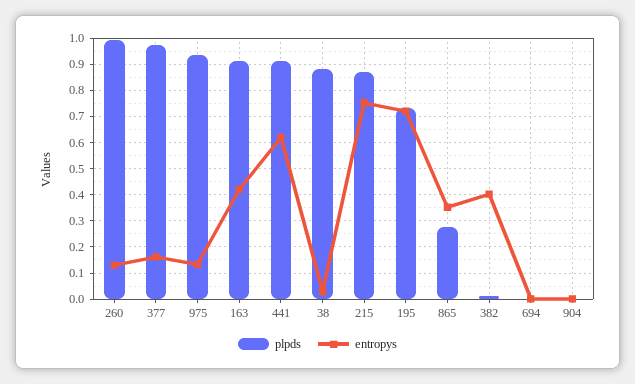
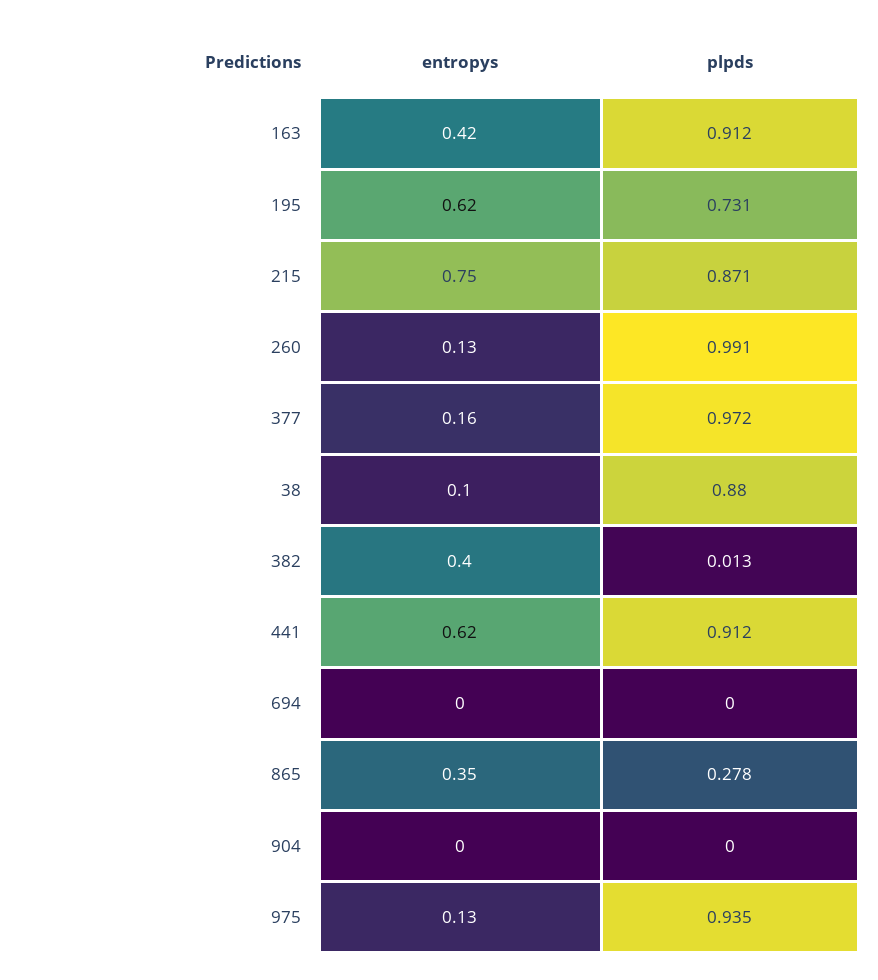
entropys, 38: 0.025 -> 0.1
entropys, 195: 0.725 -> 0.62

